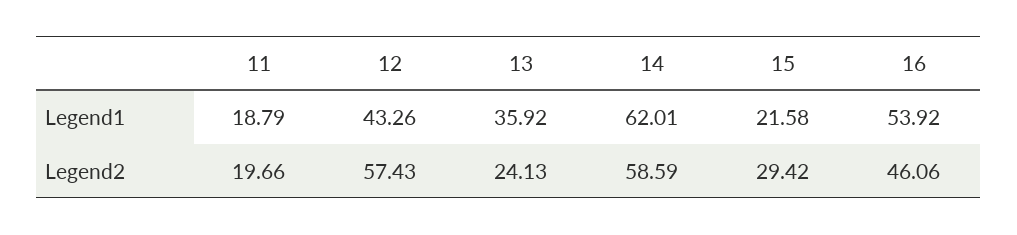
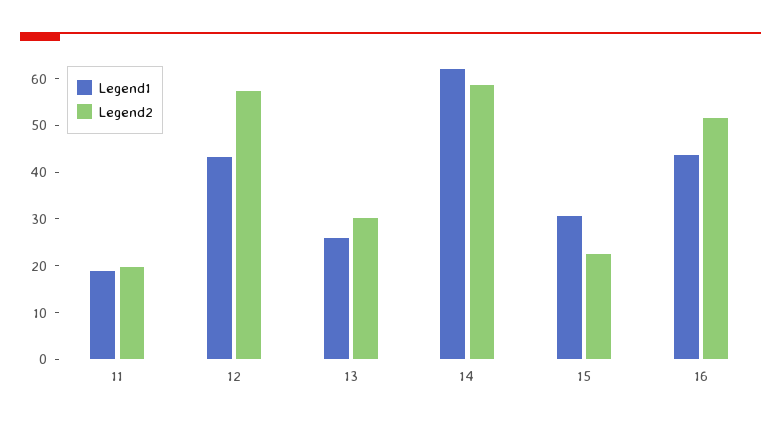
Legend1, 13: 35.92 -> 26
Legend1, 15: 21.58 -> 30
Legend1, 16: 53.92 -> 44
Legend2, 13: 24.13 -> 30
Legend2, 15: 29.42 -> 22
Legend2, 16: 46.06 -> 52

